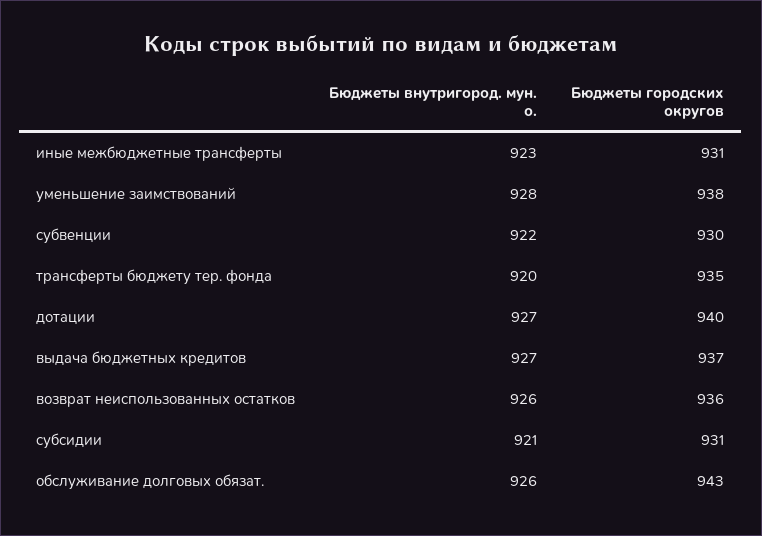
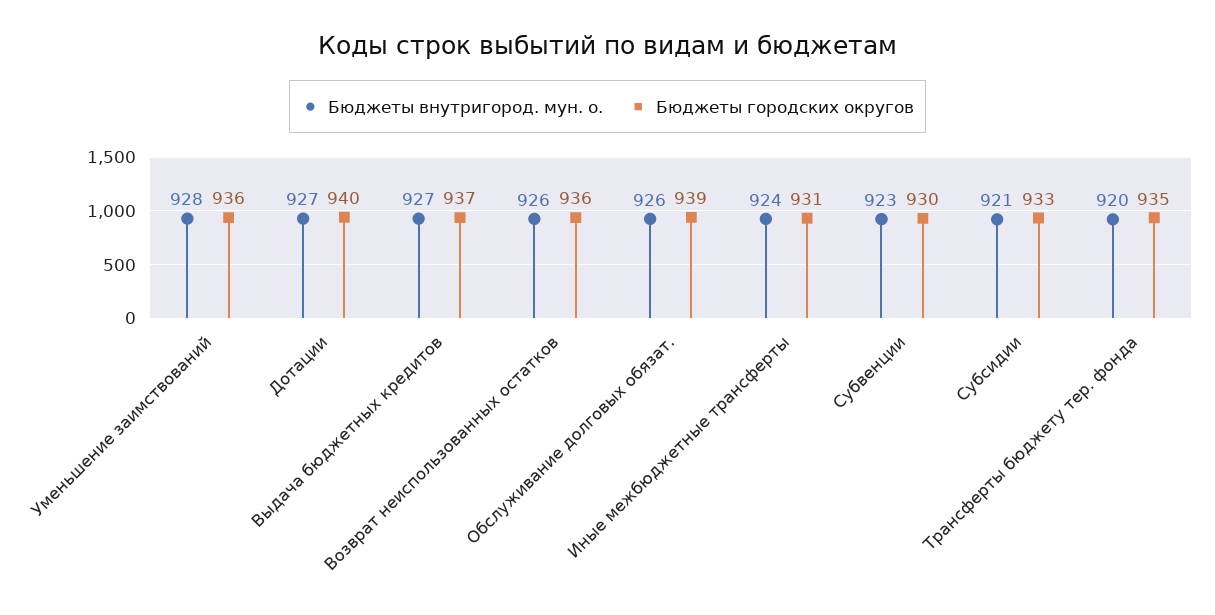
Бюджеты внутригород. мун. о., иные межбюджетные трансферты: 923 -> 924
Бюджеты городских округов, уменьшение заимствований: 938 -> 936
Бюджеты внутригород. мун. о., субвенции: 922 -> 923
Бюджеты городских округов, субсидии: 931 -> 933
Бюджеты городских округов, обслуживание долговых обязат.: 943 -> 939

